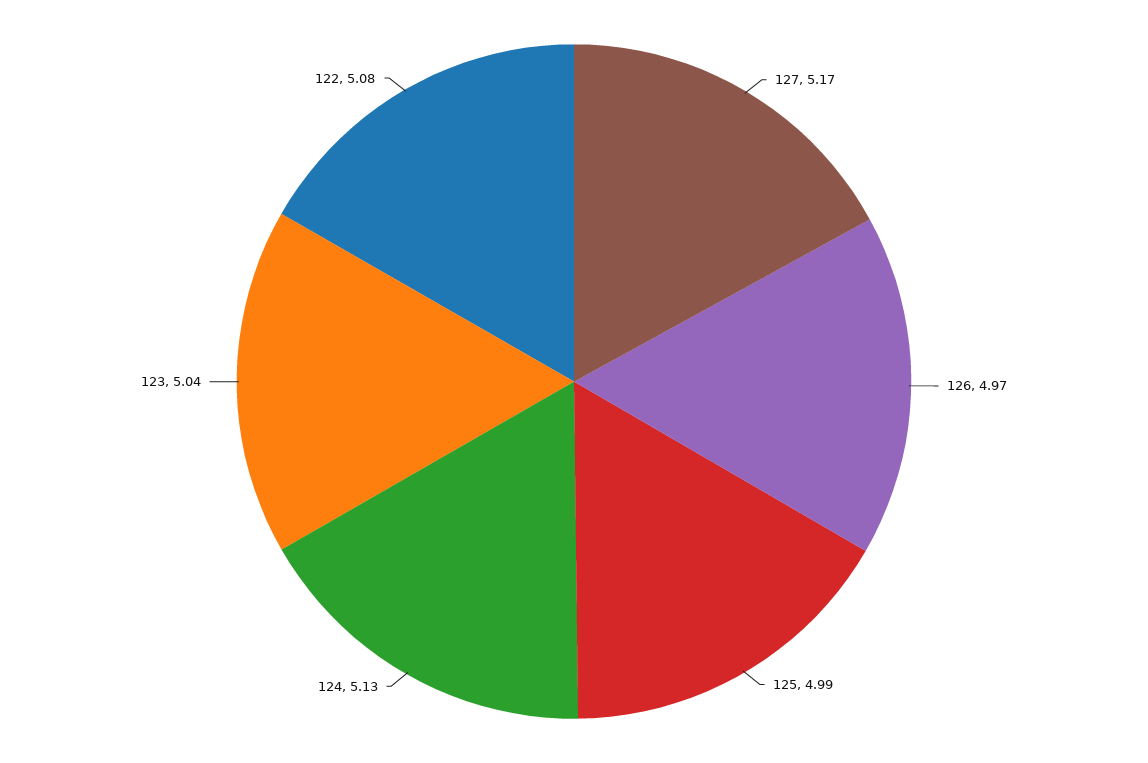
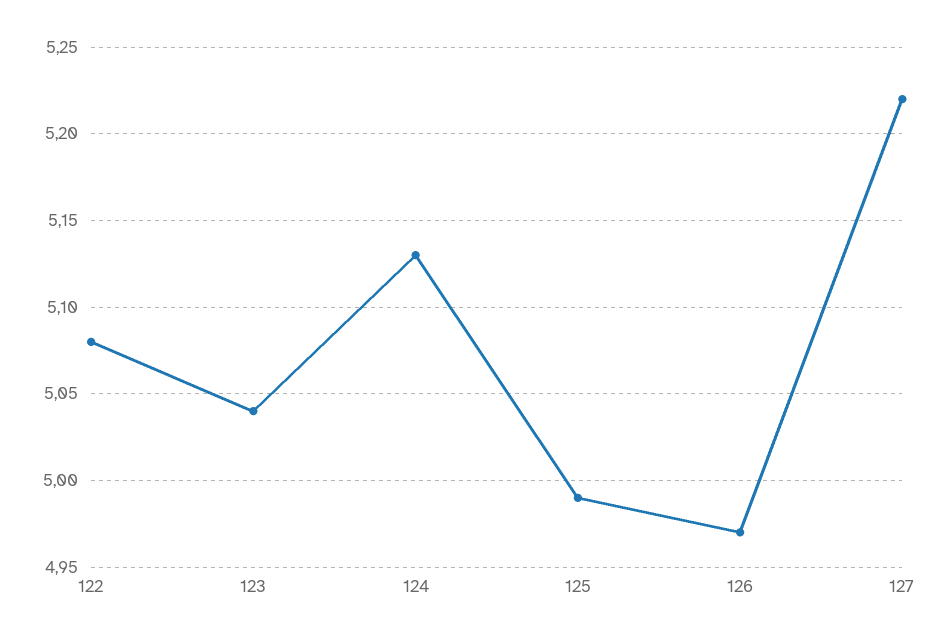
127: 5.17 -> 5.22

